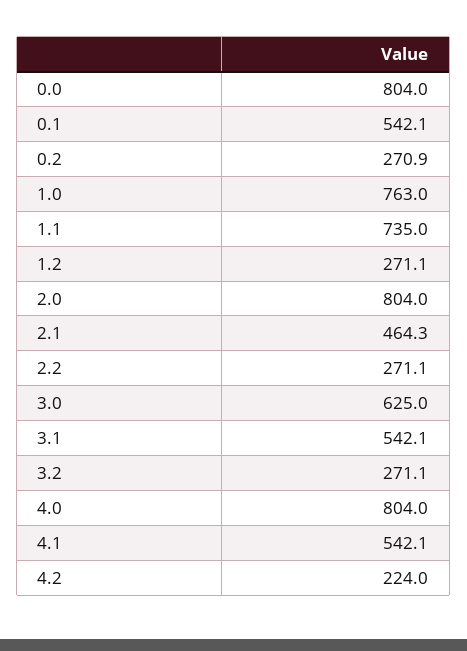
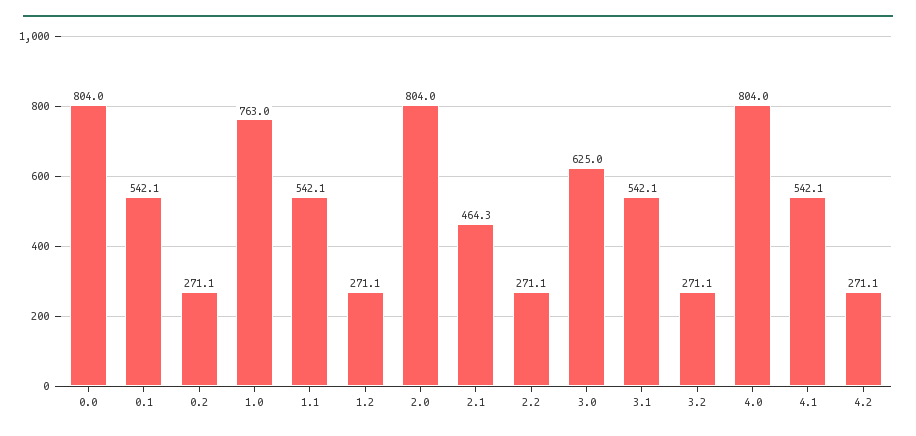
0.2: 270.9 -> 271.1
1.1: 735 -> 542.1
4.2: 224 -> 271.1

